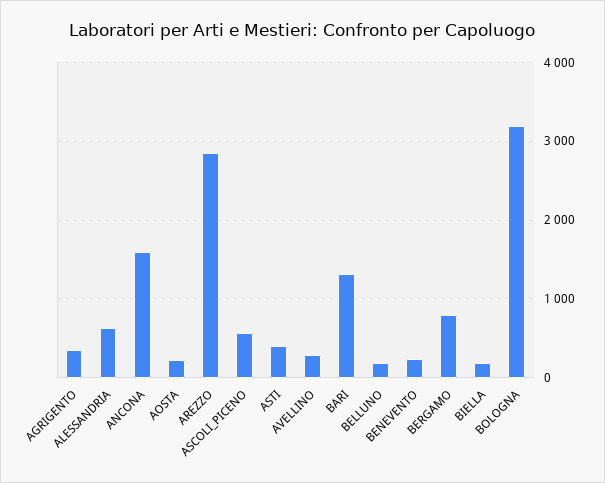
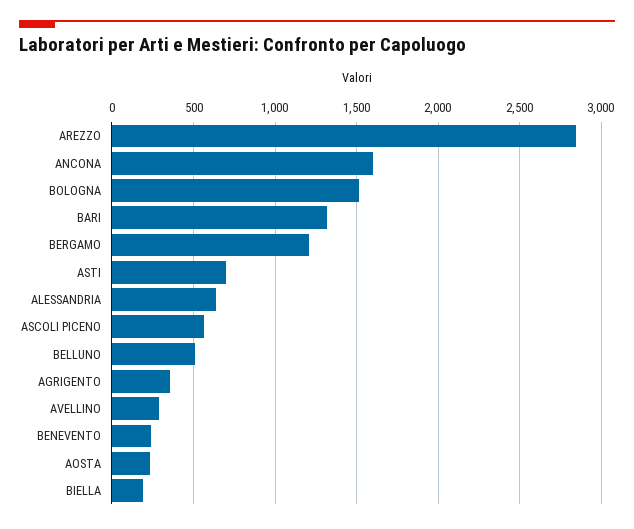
ASTI: 400 -> 700
BELLUNO: 200 -> 500
BERGAMO: 800 -> 1200
BOLOGNA: 3200 -> 1500

